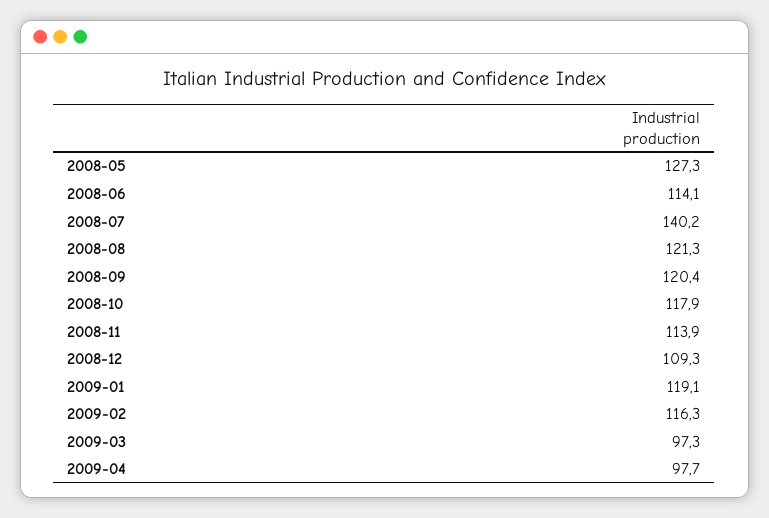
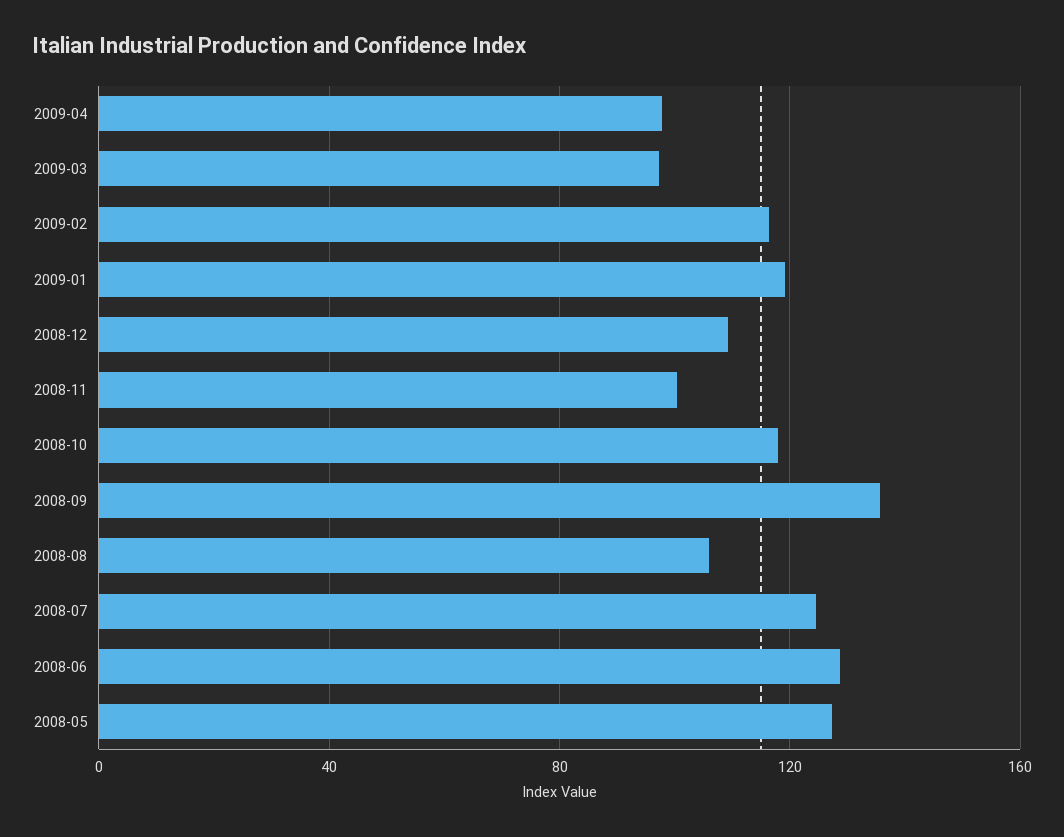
2008-06: 114.1 -> 130
2008-07: 140.2 -> 125
2008-08: 121.3 -> 105
2008-09: 120.4 -> 135
2008-11: 113.9 -> 100

